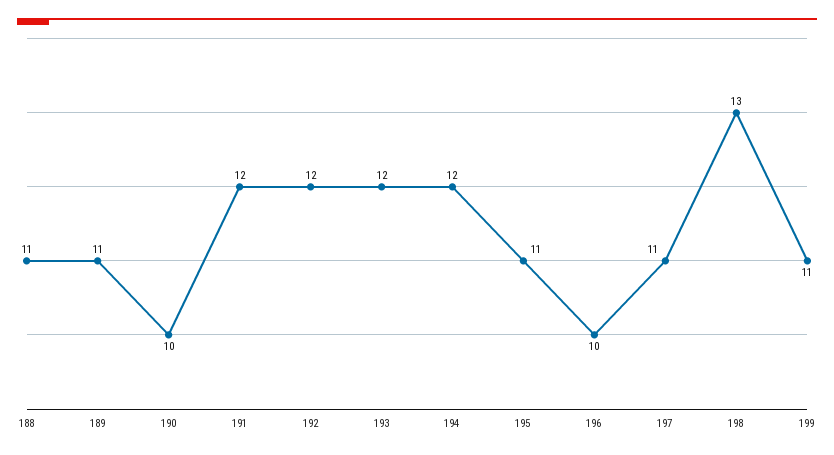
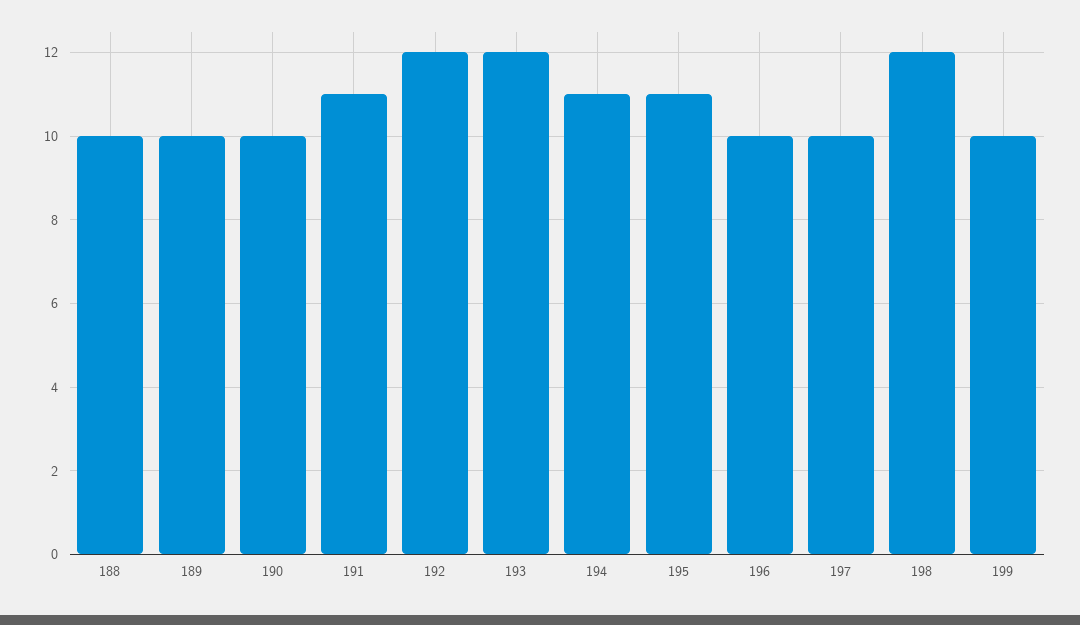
188: 11 -> 10
189: 11 -> 10
191: 12 -> 11
194: 12 -> 11
197: 11 -> 10
198: 13 -> 12
199: 11 -> 10

